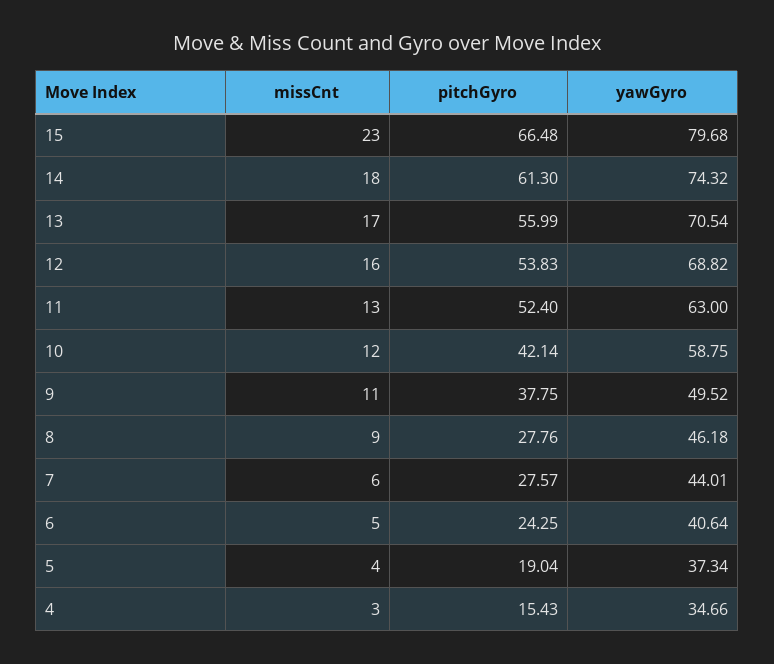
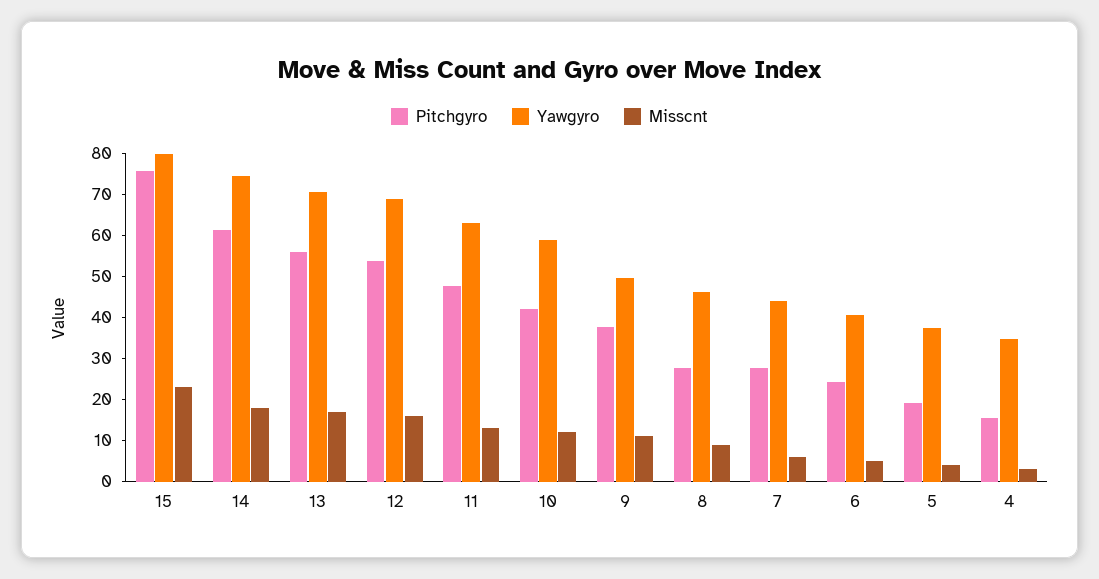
pitchGyro, 15: 66.48 -> 76
pitchGyro, 11: 52.4 -> 48

